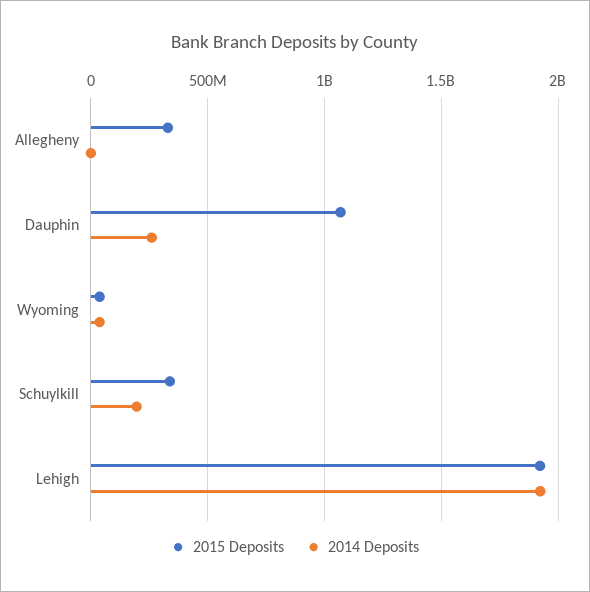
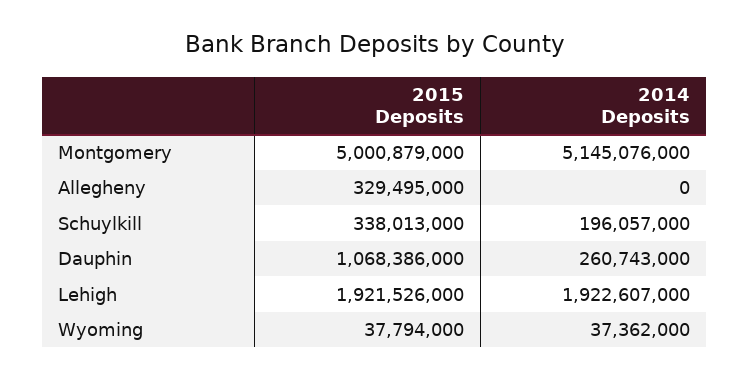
2015 Deposits, Montgomery: none -> 5000879000
2014 Deposits, Montgomery: none -> 5145076000

